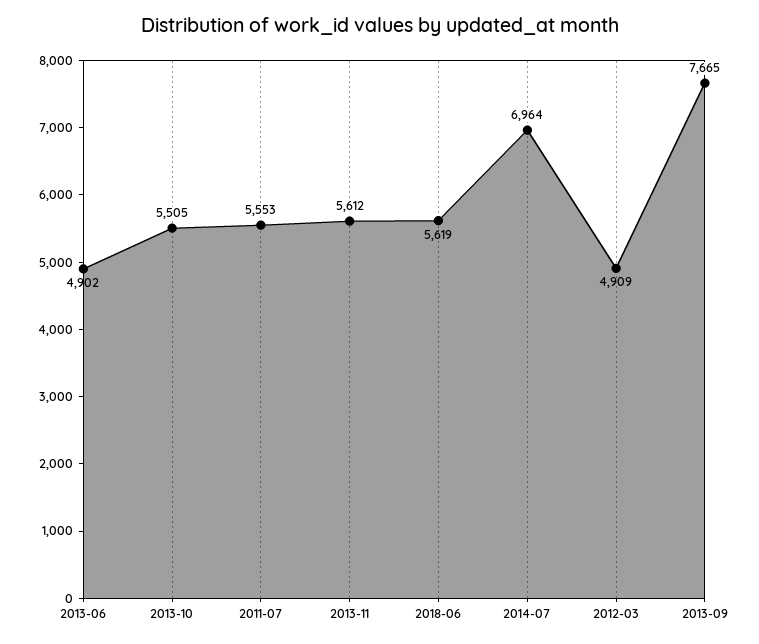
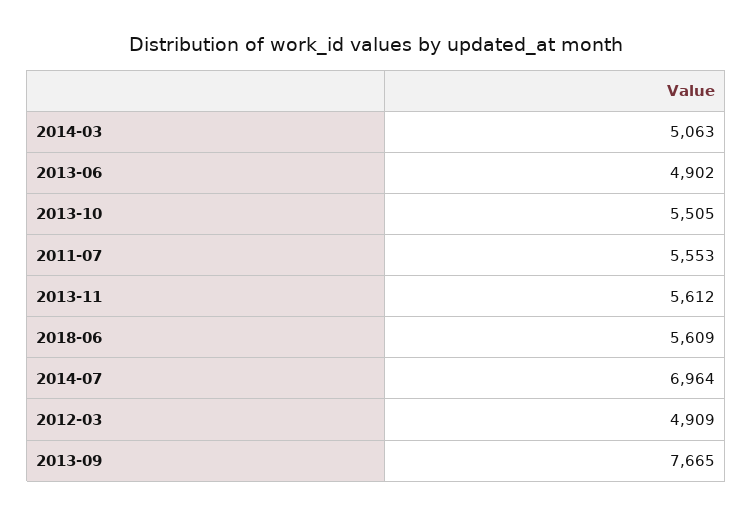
2018-06: 5619 -> 5609
2014-03: none -> 5063

